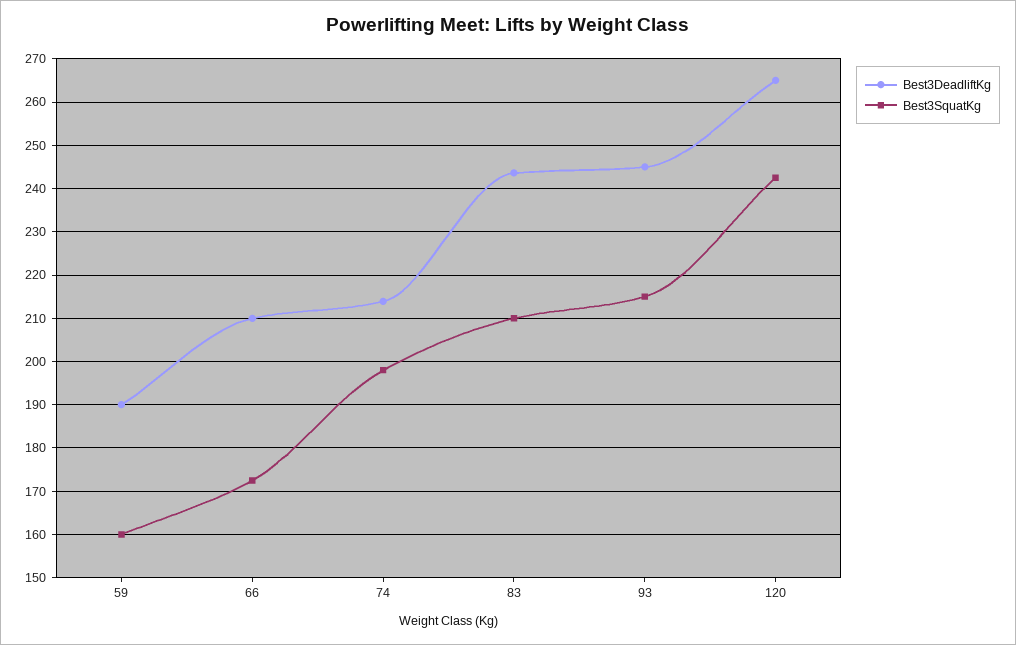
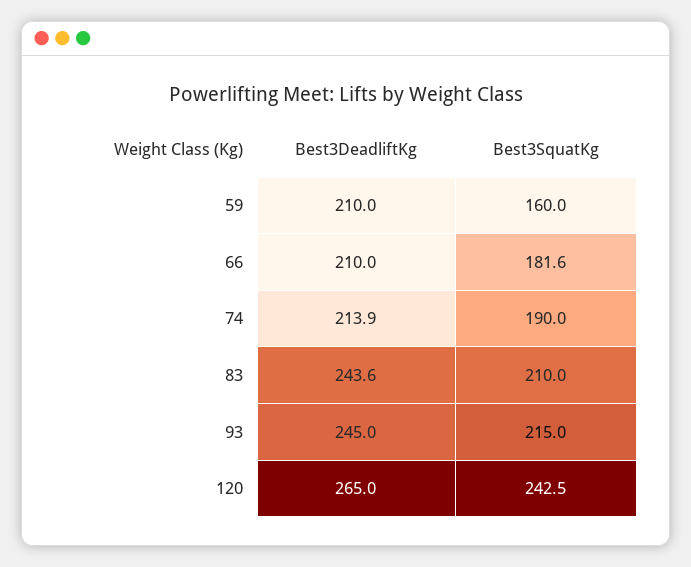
Best3DeadliftKg, 59: 190 -> 210
Best3SquatKg, 66: 172 -> 181.6
Best3SquatKg, 74: 198 -> 190

